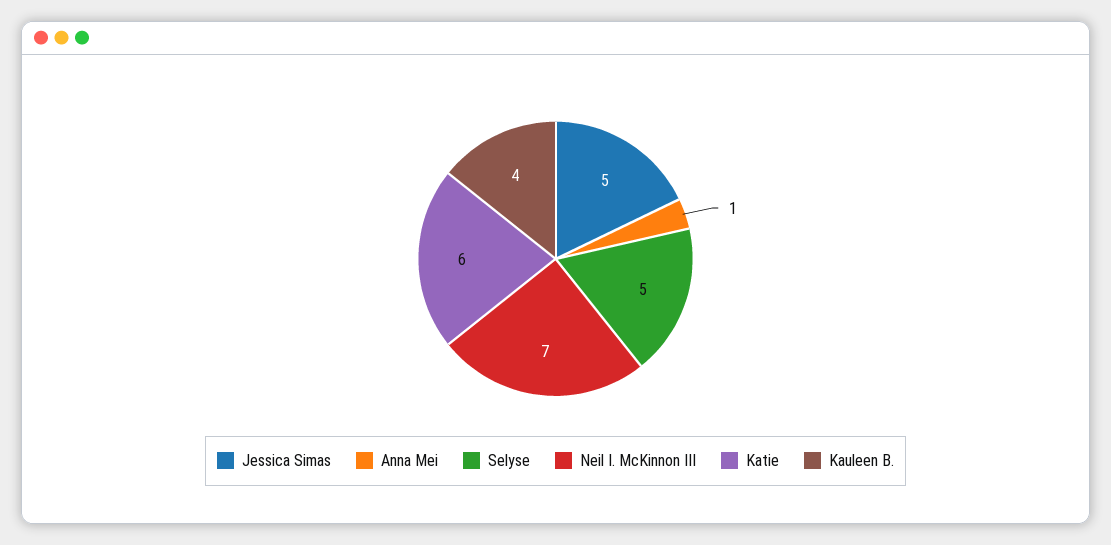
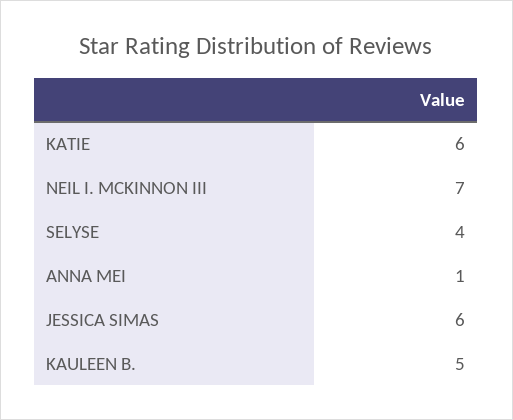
Jessica Simas: 5 -> 6
Selyse: 5 -> 4
Kauleen B.: 4 -> 5

